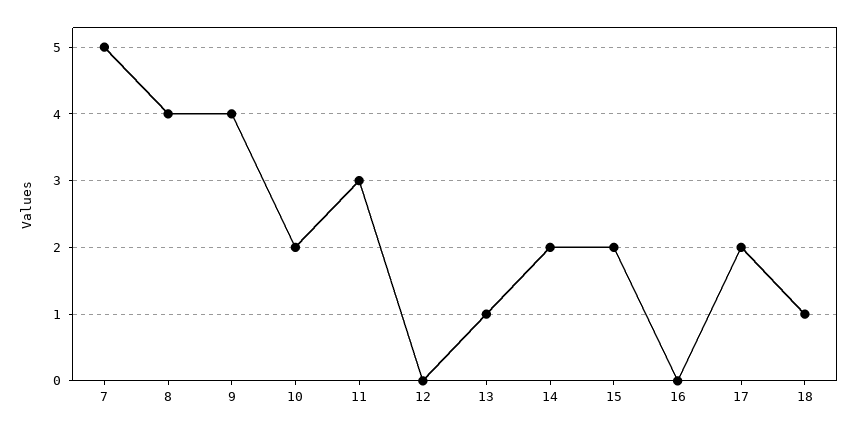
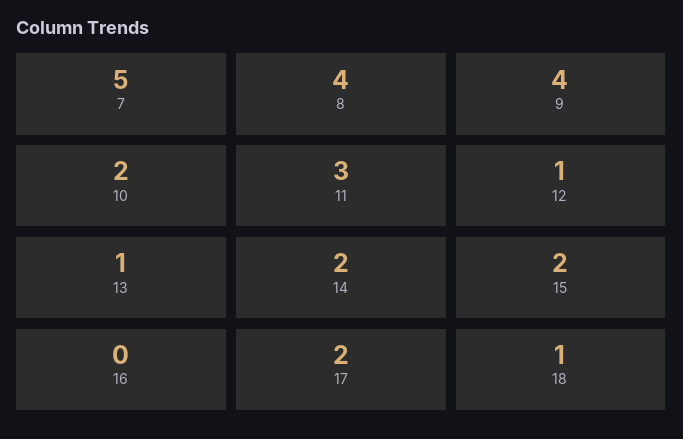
12: 0 -> 1

